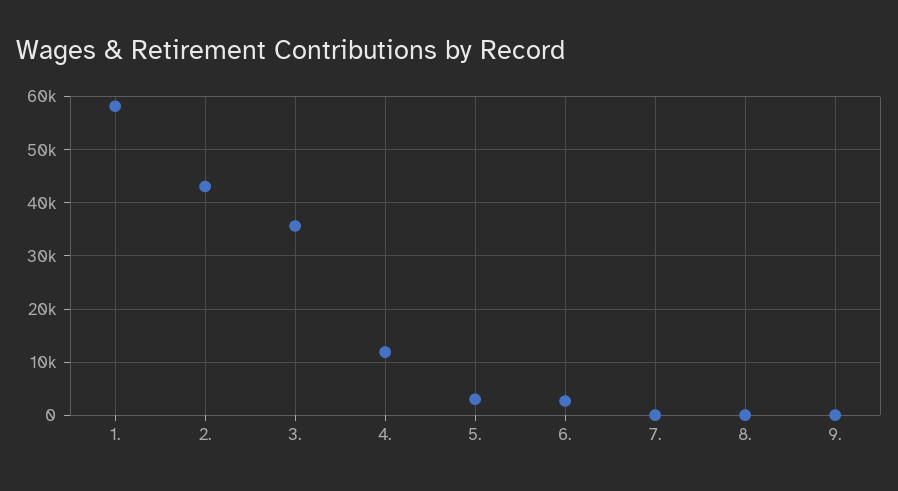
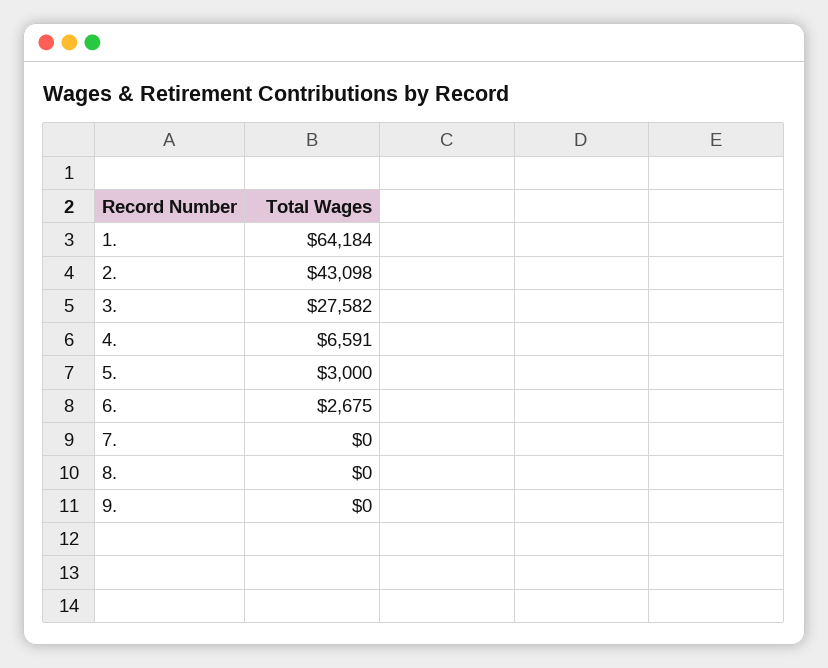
1.: 58000 -> 64184
3.: 36000 -> 27582
4.: 12000 -> 6591

